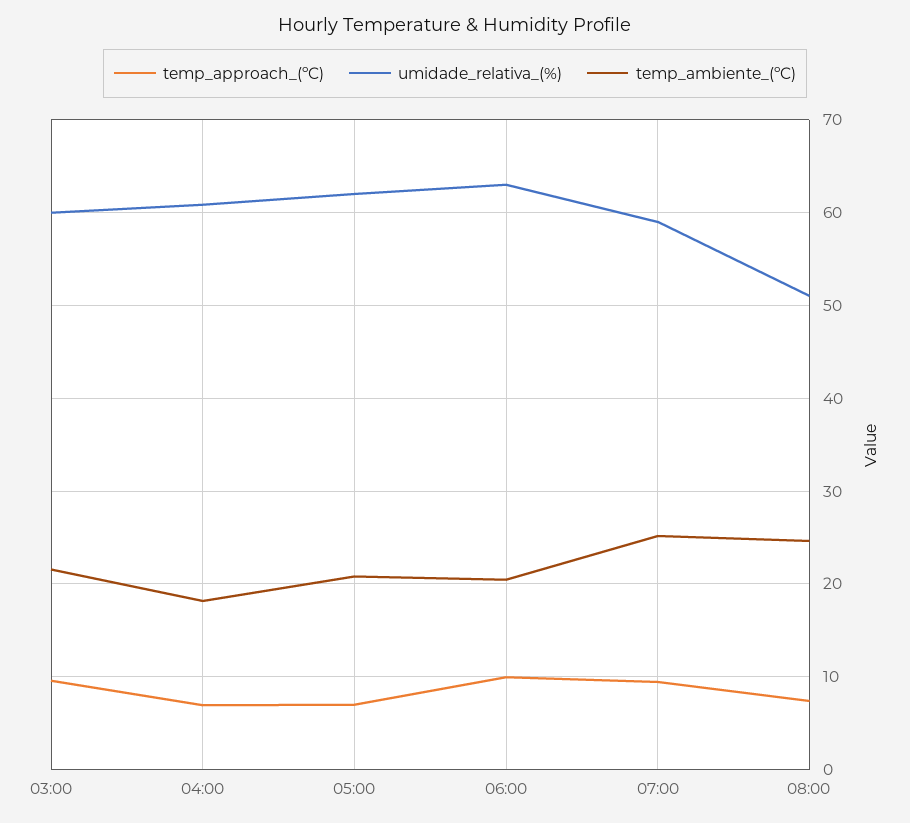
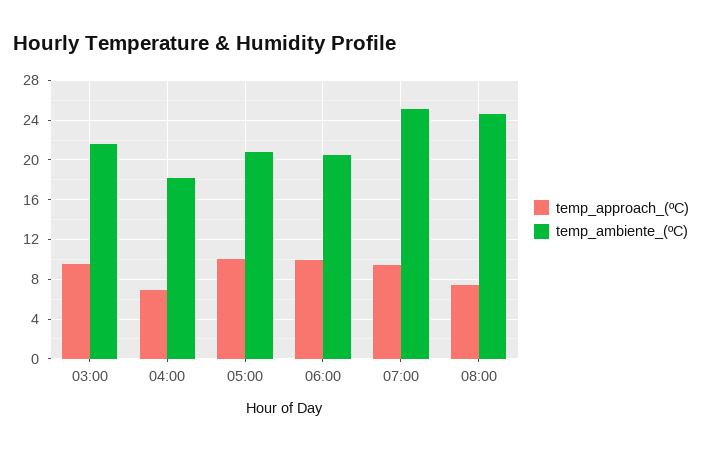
umidade_relativa_(%), 03:00: 60 -> none
umidade_relativa_(%), 04:00: 61 -> none
temp_approach_(ºC), 05:00: 7 -> 10
umidade_relativa_(%), 05:00: 62 -> none
umidade_relativa_(%), 06:00: 63 -> none
umidade_relativa_(%), 07:00: 59 -> none
umidade_relativa_(%), 08:00: 51 -> none

